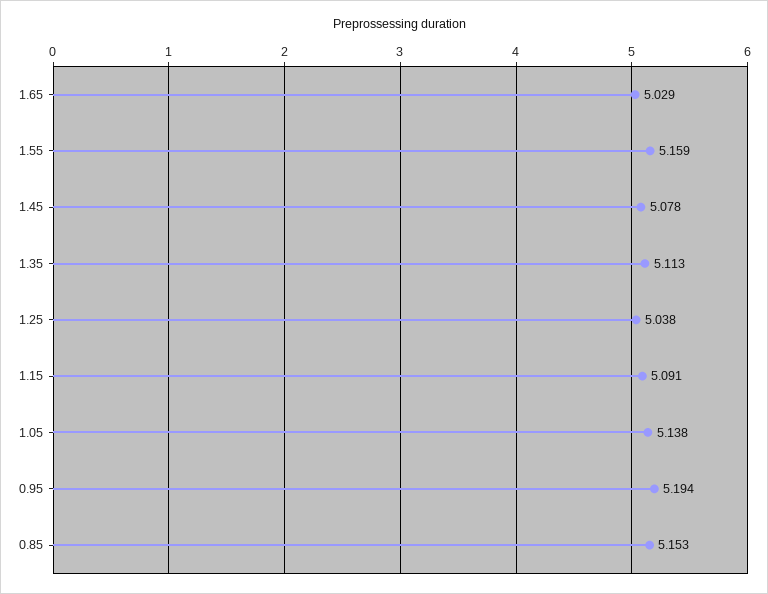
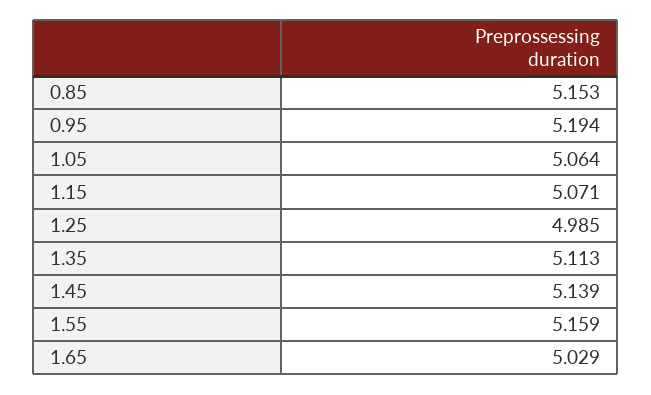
1.45: 5.078 -> 5.139
1.25: 5.038 -> 4.985
1.15: 5.091 -> 5.071
1.05: 5.138 -> 5.064

